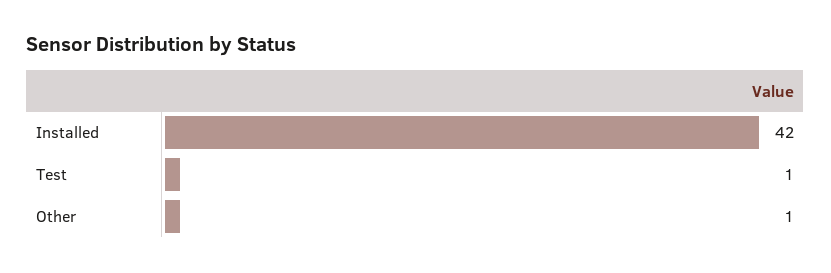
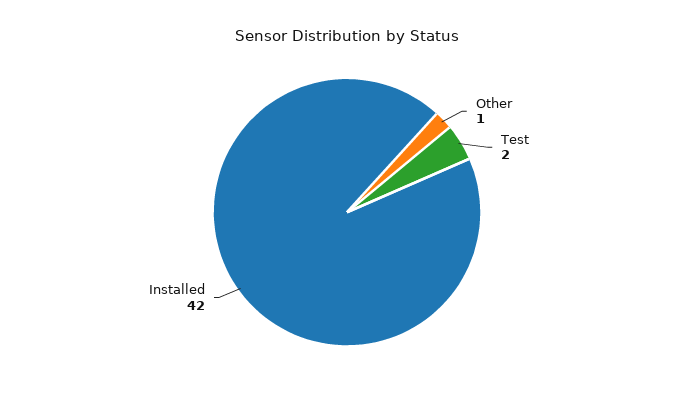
Test: 1 -> 2

